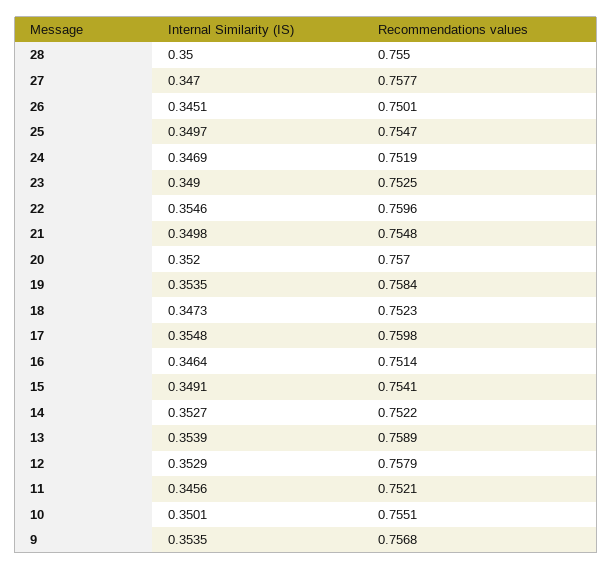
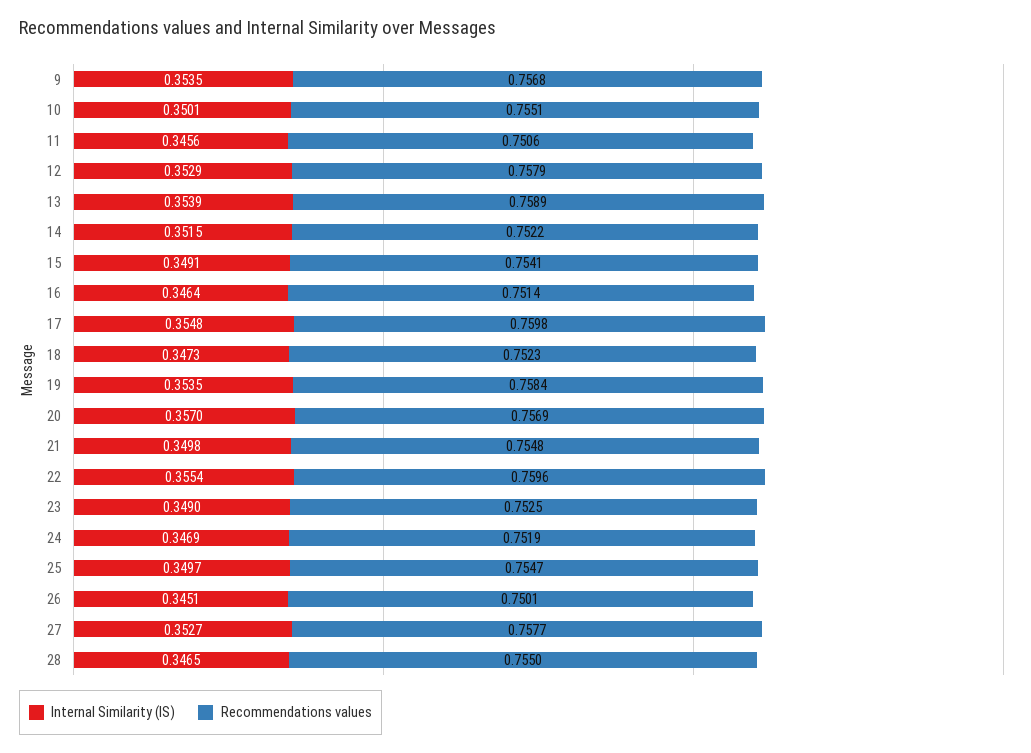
Internal Similarity (IS), 28: 0.35 -> 0.3465
Internal Similarity (IS), 27: 0.347 -> 0.3527
Internal Similarity (IS), 22: 0.3546 -> 0.3554
Internal Similarity (IS), 20: 0.352 -> 0.357
Recommendations values, 20: 0.757 -> 0.7569
Internal Similarity (IS), 14: 0.3527 -> 0.3515
Recommendations values, 11: 0.7521 -> 0.7506

